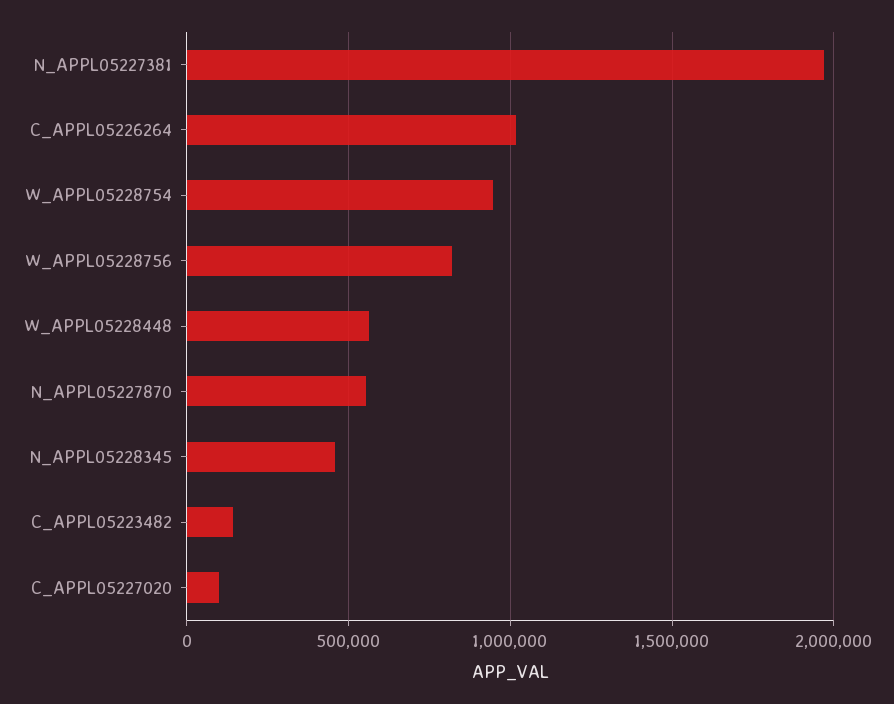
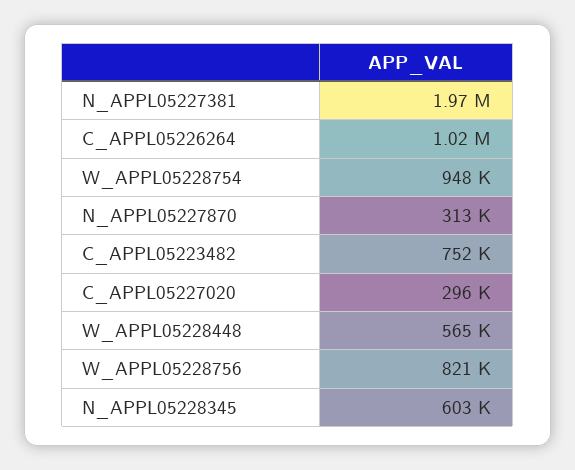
N_APPL05227870: 550000 -> 313000
N_APPL05228345: 450000 -> 603000
C_APPL05223482: 150000 -> 752000
C_APPL05227020: 100000 -> 296000

